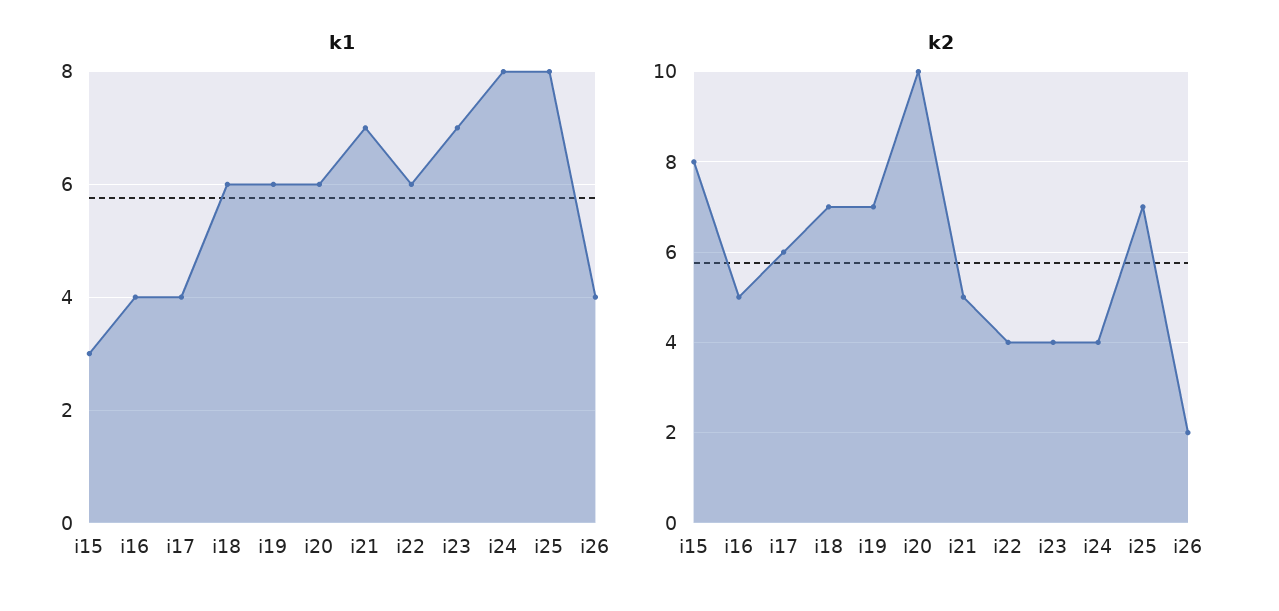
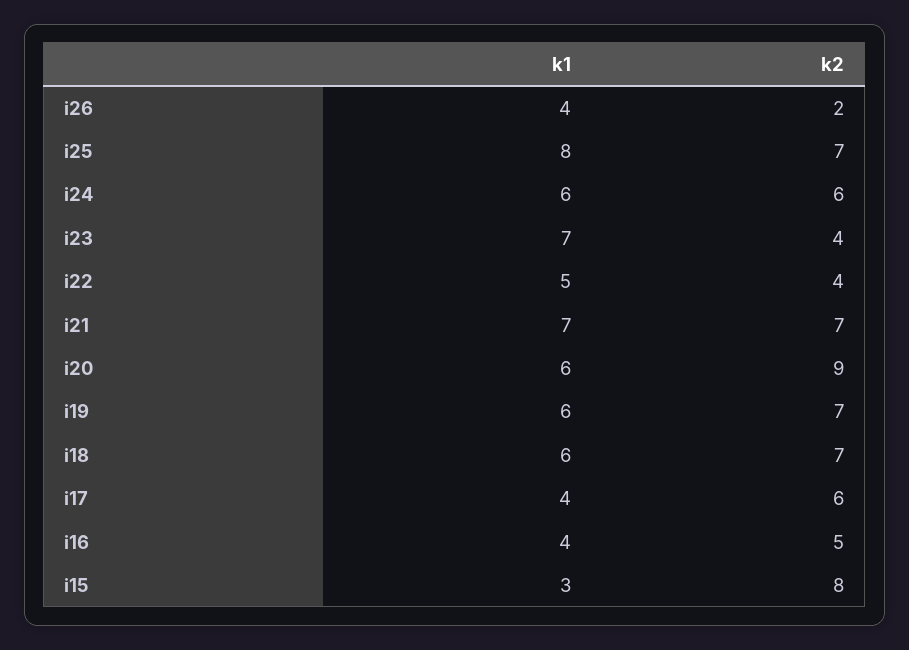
k1, i22: 6 -> 5
k1, i24: 8 -> 6
k2, i20: 10 -> 9
k2, i21: 5 -> 7
k2, i24: 4 -> 6

